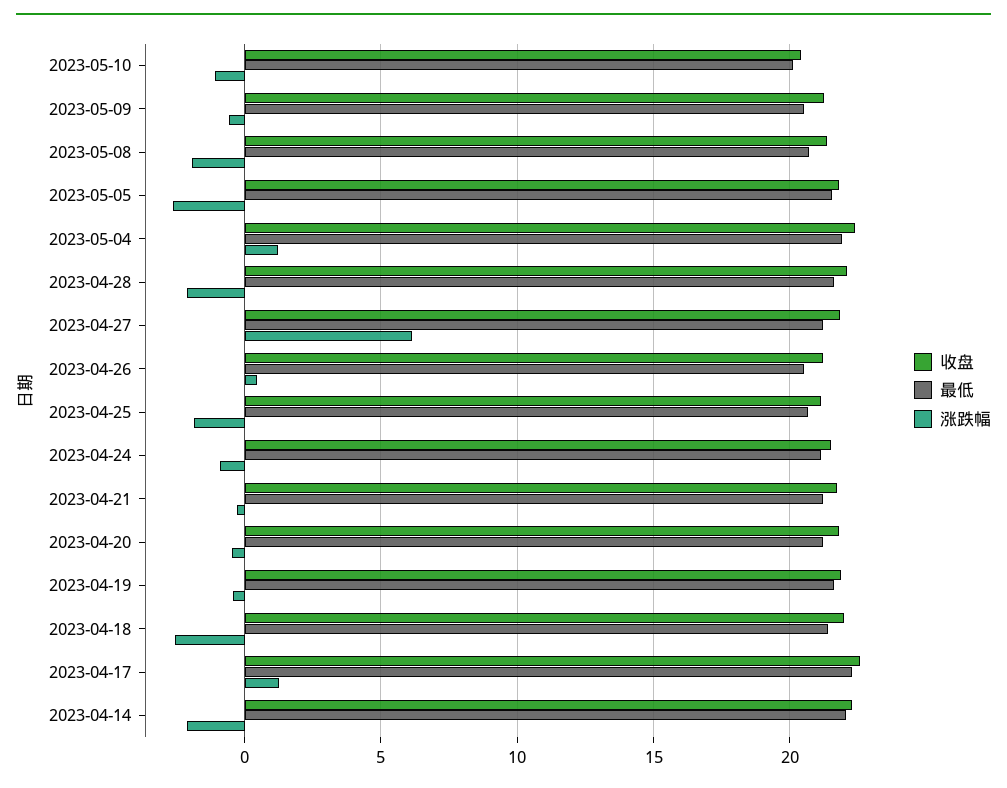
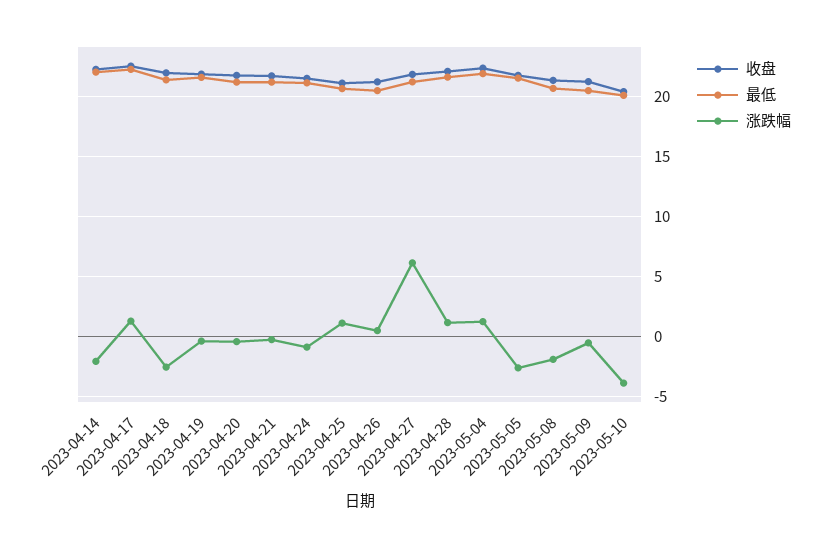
涨跌幅, 2023-05-10: -1 -> -4
涨跌幅, 2023-04-28: -2 -> 1
涨跌幅, 2023-04-25: -2 -> 1

